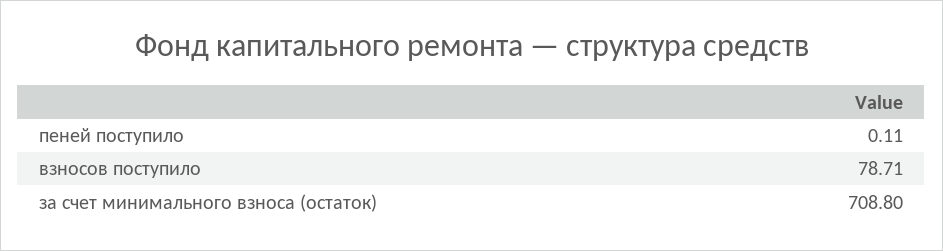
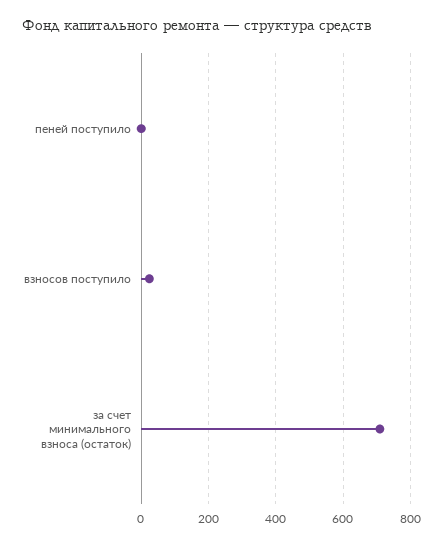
взносов поступило: 78.71 -> 20

